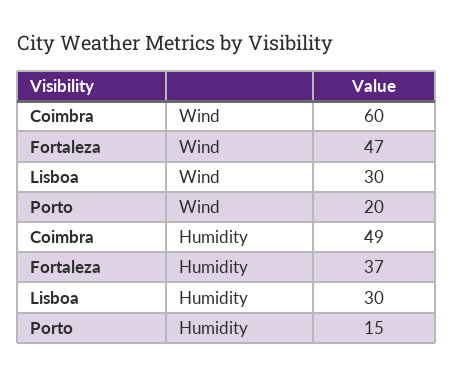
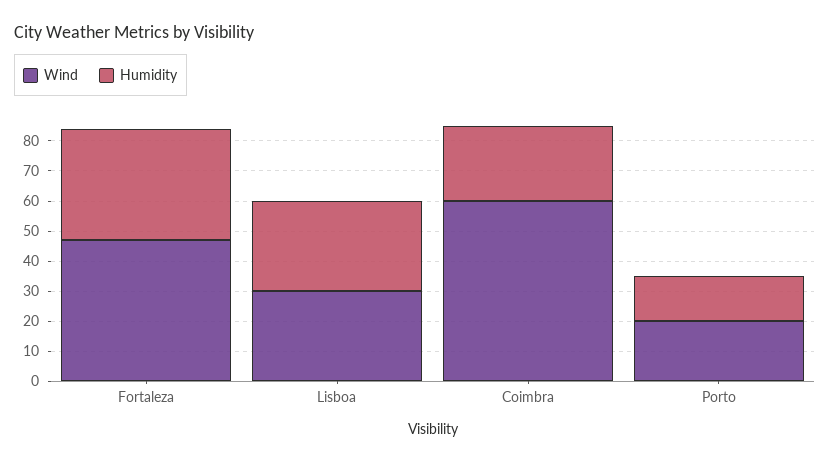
Humidity, Coimbra: 49 -> 25

